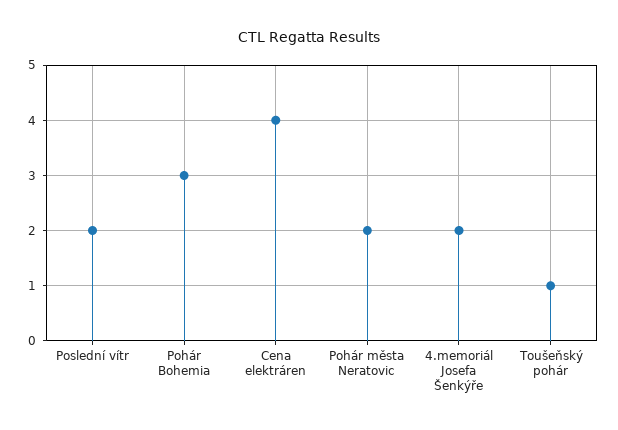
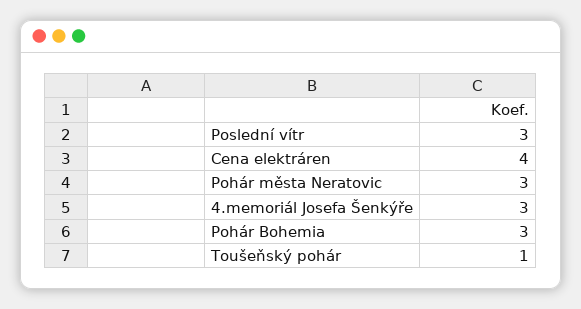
Poslední vítr: 2 -> 3
Pohár města Neratovic: 2 -> 3
4.memoriál Josefa Šenkýře: 2 -> 3

